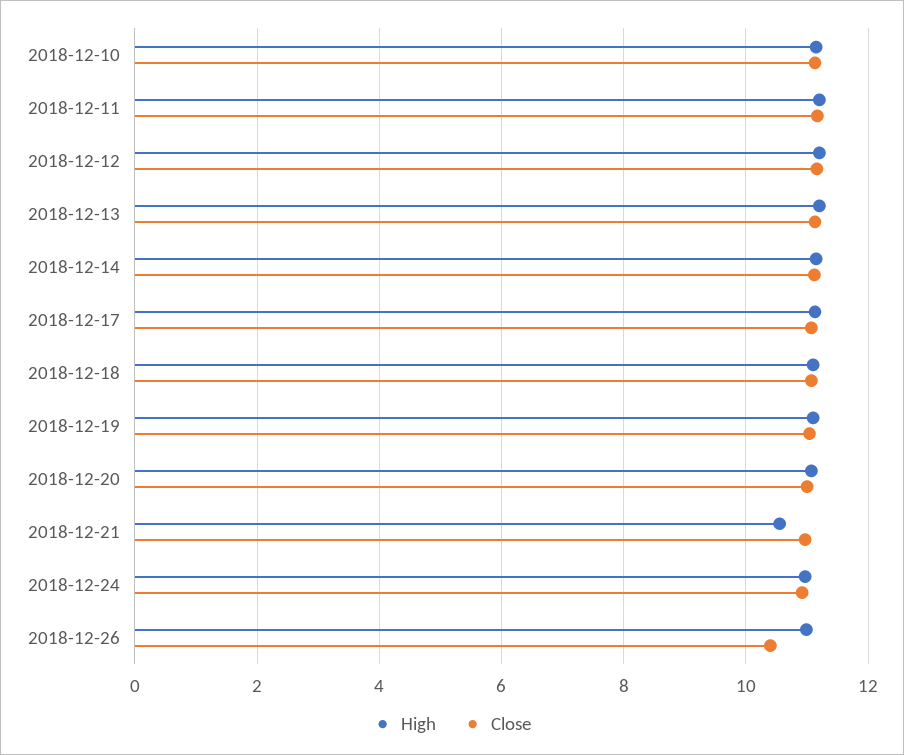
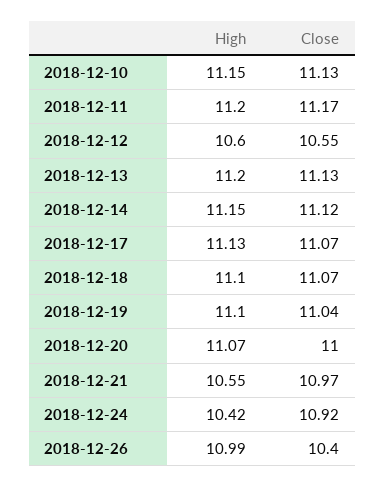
High, 2018-12-12: 11.2 -> 10.6
Close, 2018-12-12: 11.2 -> 10.55
High, 2018-12-24: 11 -> 10.42

